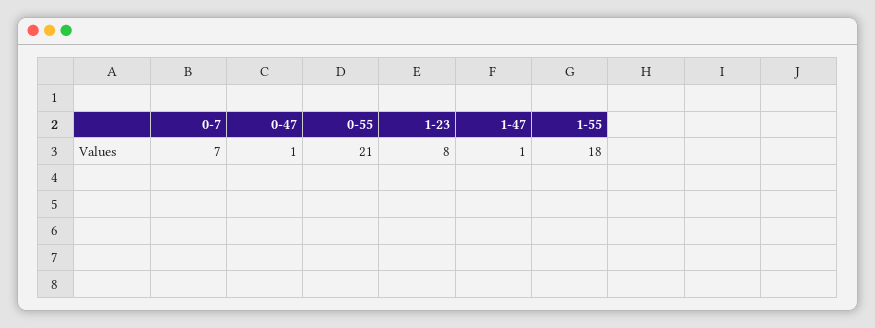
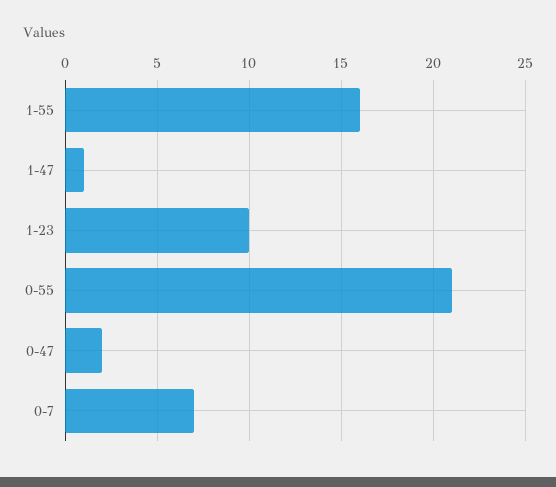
0-47: 1 -> 2
1-23: 8 -> 10
1-55: 18 -> 16

